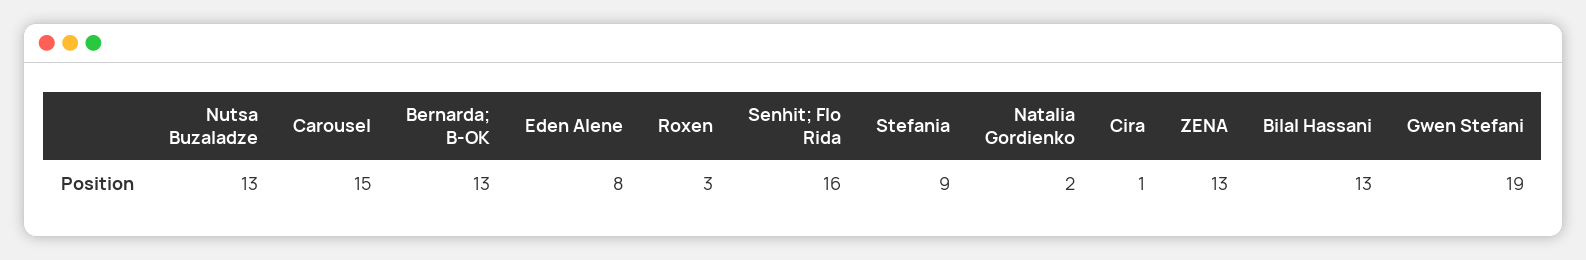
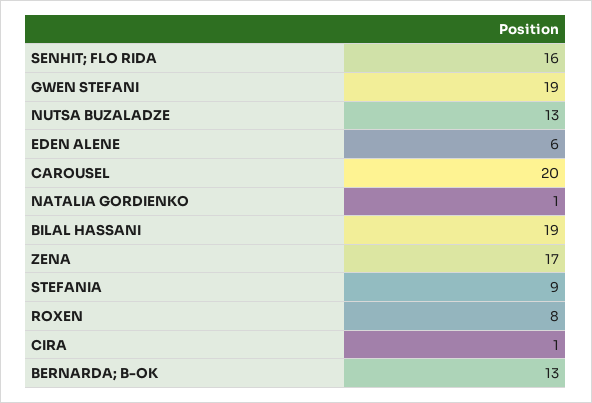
Carousel: 15 -> 20
Eden Alene: 8 -> 6
Roxen: 3 -> 8
Natalia Gordienko: 2 -> 1
ZENA: 13 -> 17
Bilal Hassani: 13 -> 19

